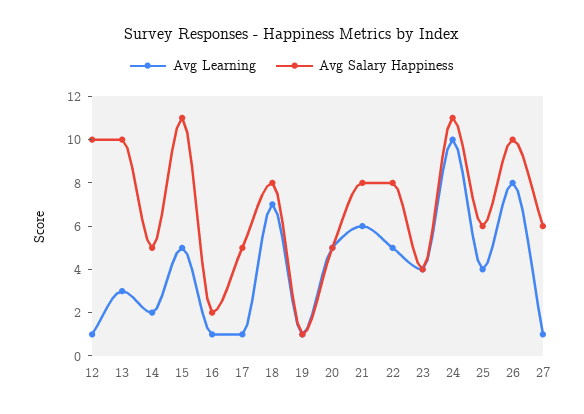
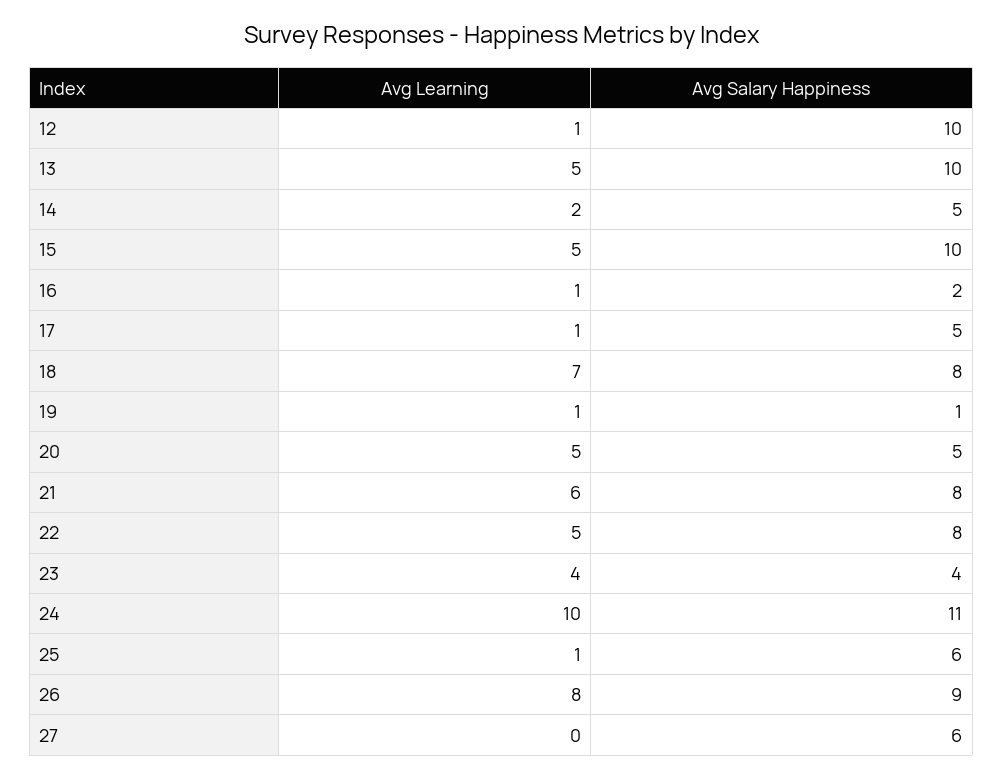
Avg Learning, 13: 3 -> 5
Avg Salary Happiness, 15: 11 -> 10
Avg Learning, 25: 4 -> 1
Avg Salary Happiness, 26: 10 -> 9
Avg Learning, 27: 1 -> 0

